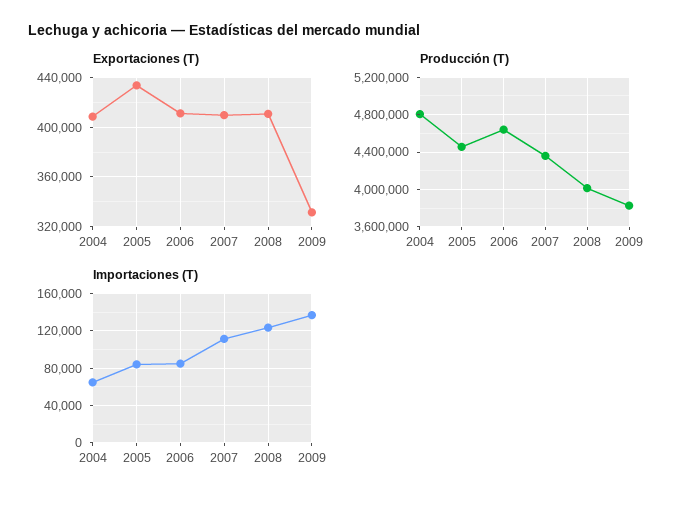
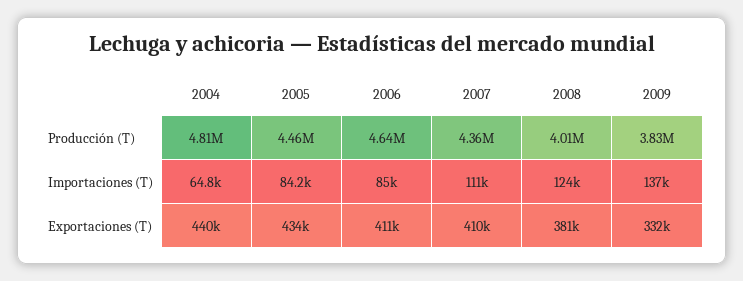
Exportaciones (T), 2004: 410000 -> 440000
Exportaciones (T), 2008: 410000 -> 381000

